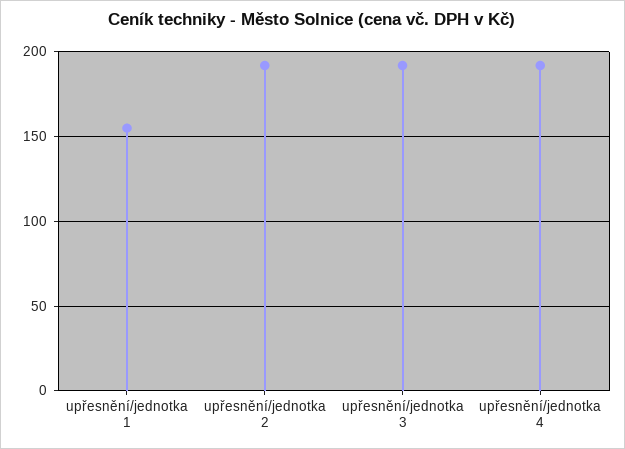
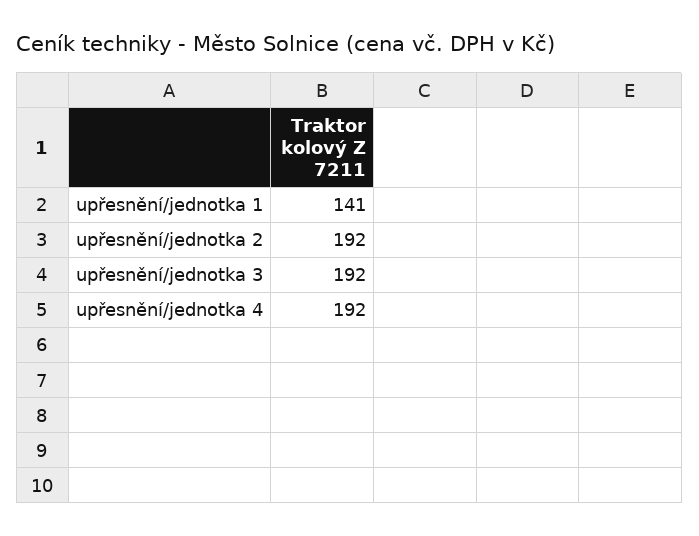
upřesnění/jednotka 1: 155 -> 141

